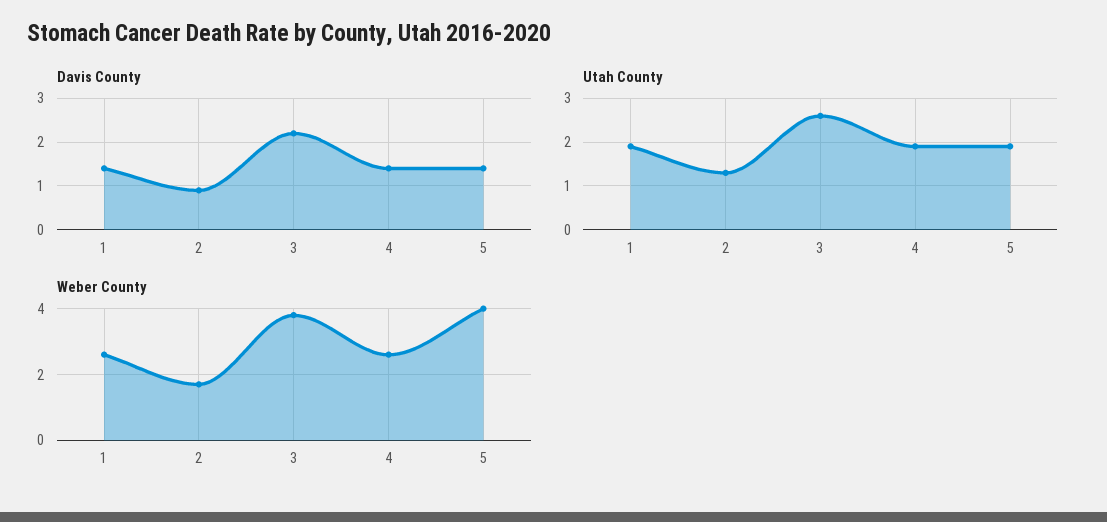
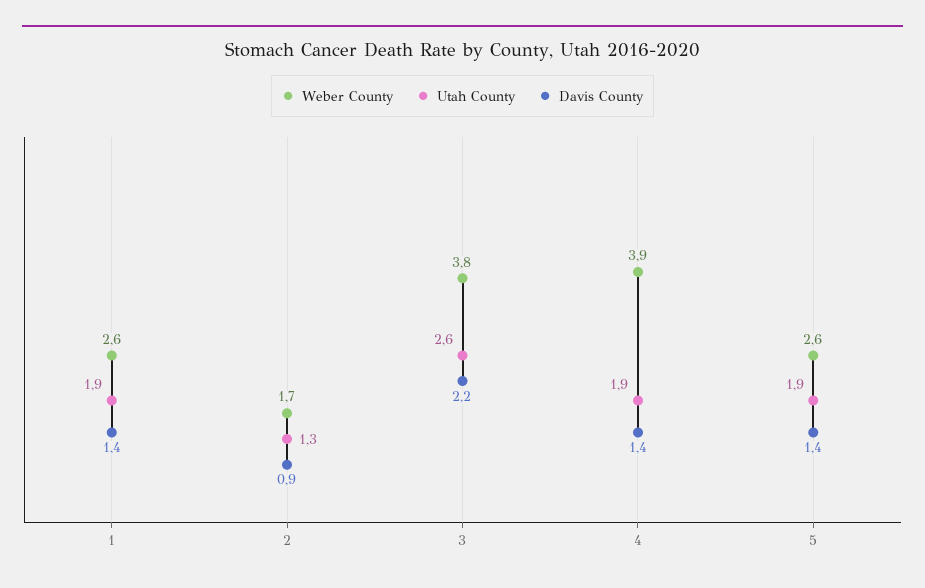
Weber County, 4: 2.5 -> 3.9
Weber County, 5: 4 -> 2.6

